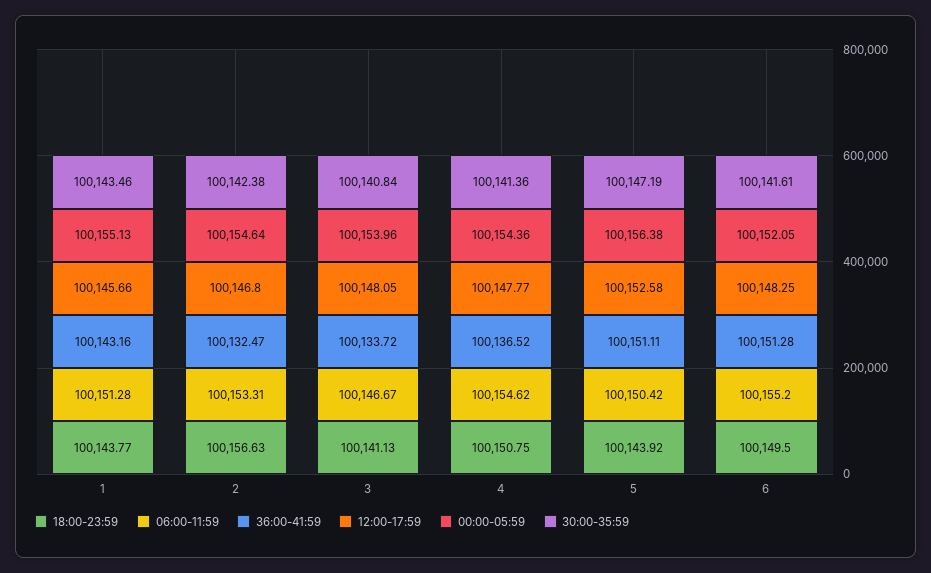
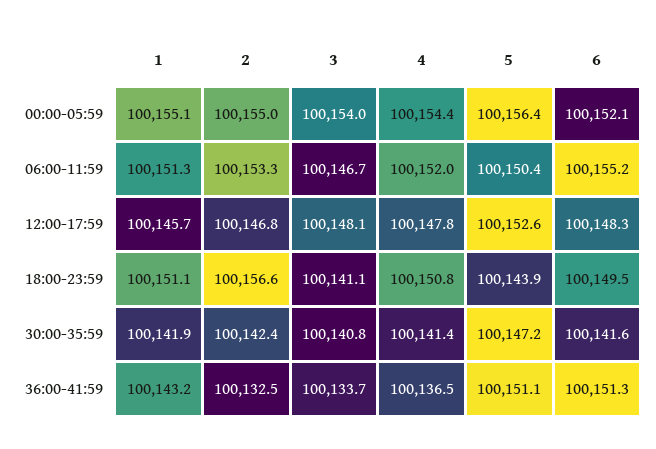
18:00-23:59, 1: 100143.77 -> 100151.1
30:00-35:59, 1: 100143.46 -> 100141.9
00:00-05:59, 2: 100154.64 -> 100155
06:00-11:59, 4: 100154.62 -> 100152

